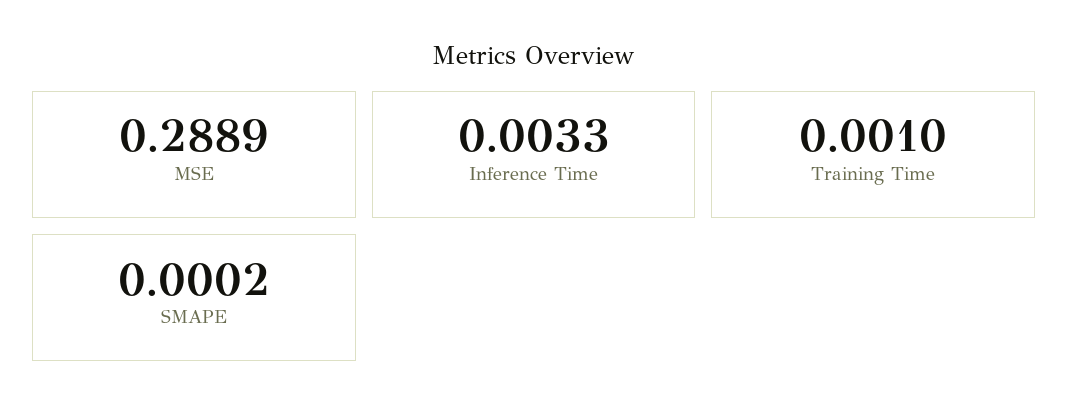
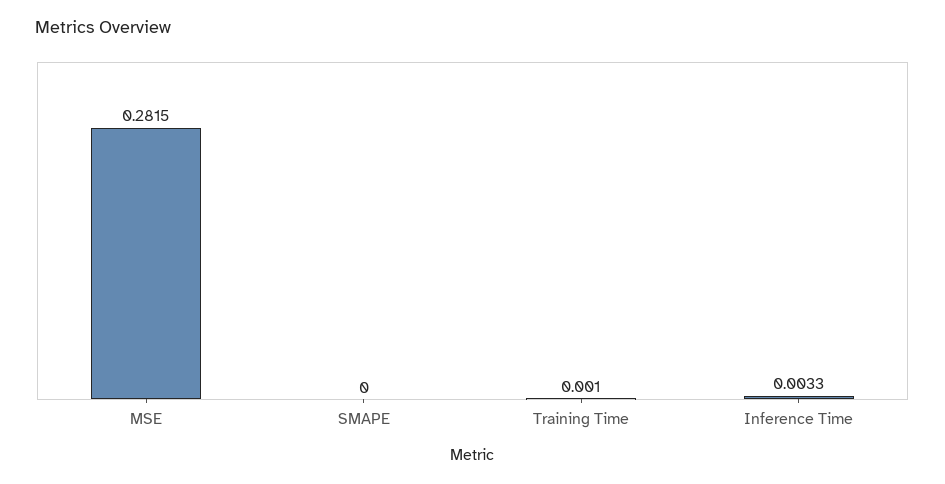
MSE: 0.2889 -> 0.2815
SMAPE: 0.0002 -> 0

